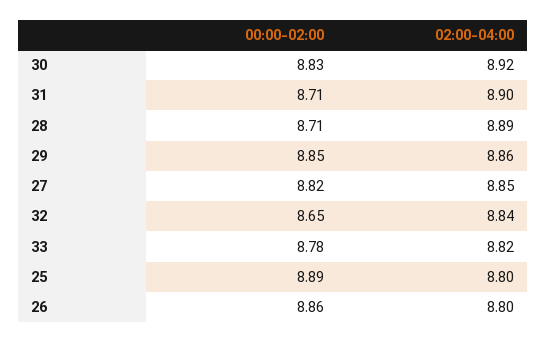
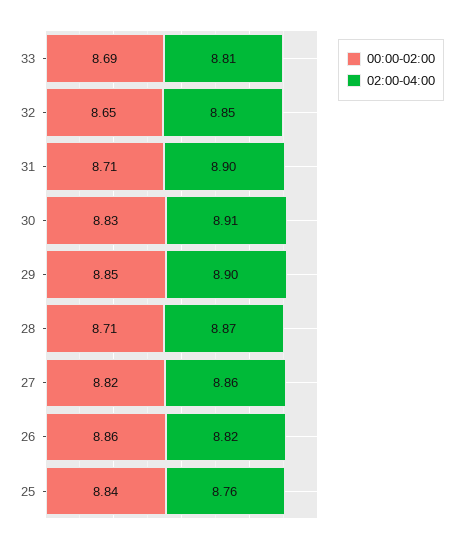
02:00-04:00, 30: 8.92 -> 8.91
02:00-04:00, 28: 8.89 -> 8.87
02:00-04:00, 29: 8.86 -> 8.9
02:00-04:00, 27: 8.85 -> 8.86
02:00-04:00, 32: 8.84 -> 8.85
00:00-02:00, 33: 8.78 -> 8.69
02:00-04:00, 33: 8.82 -> 8.81
00:00-02:00, 25: 8.89 -> 8.84
02:00-04:00, 25: 8.8 -> 8.76
02:00-04:00, 26: 8.8 -> 8.82

